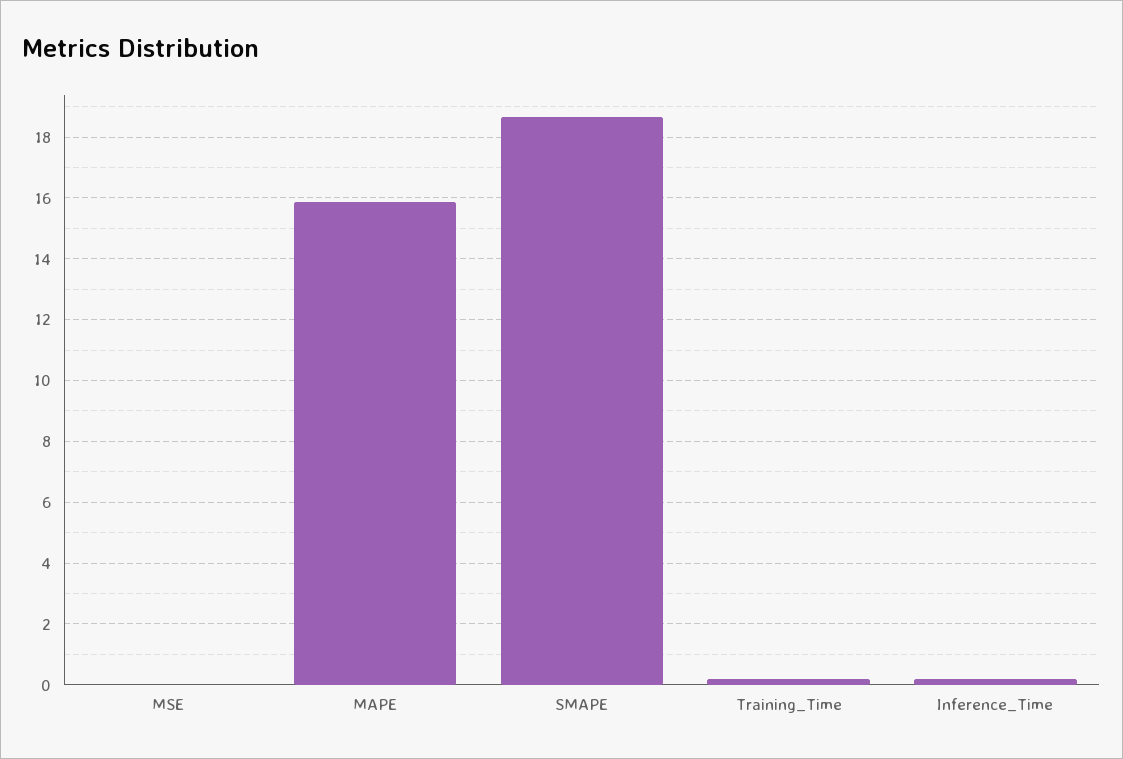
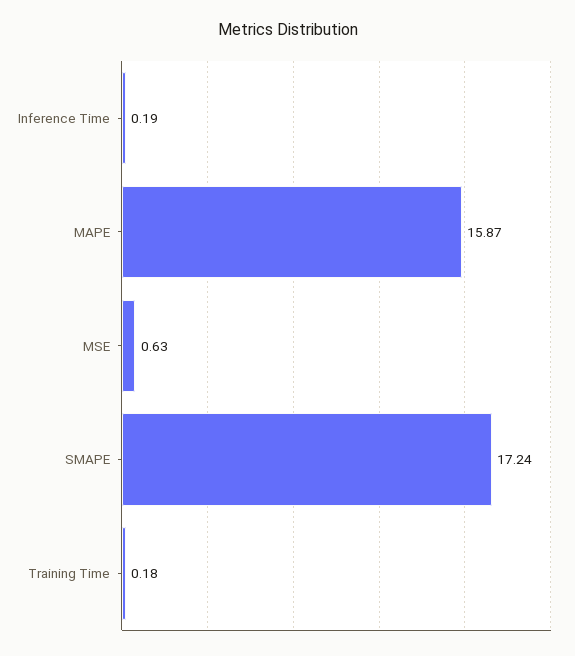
MSE: 0 -> 0.63
SMAPE: 18.6 -> 17.24

